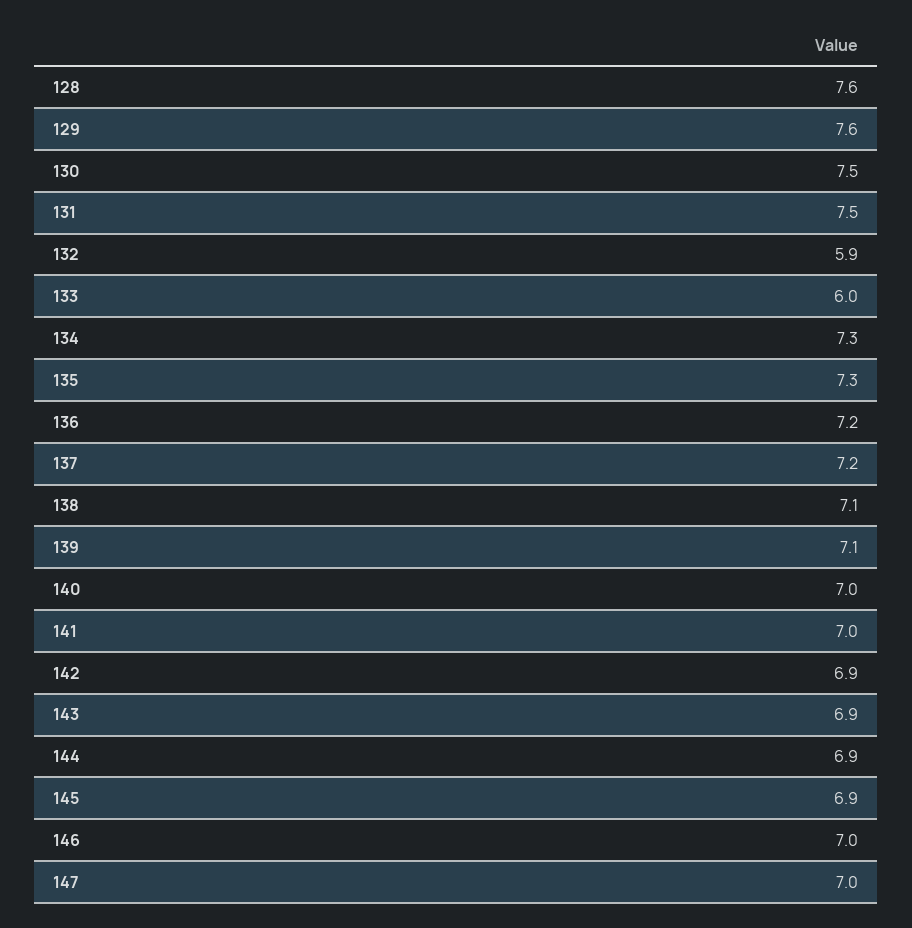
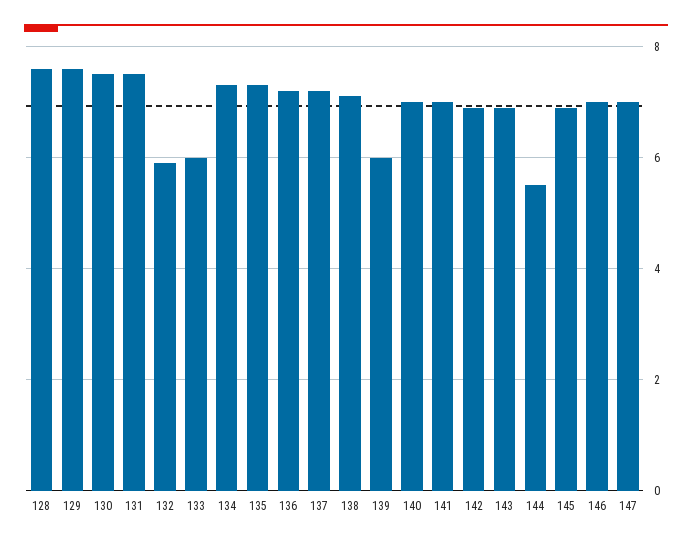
139: 7.1 -> 6
144: 6.9 -> 5.5

